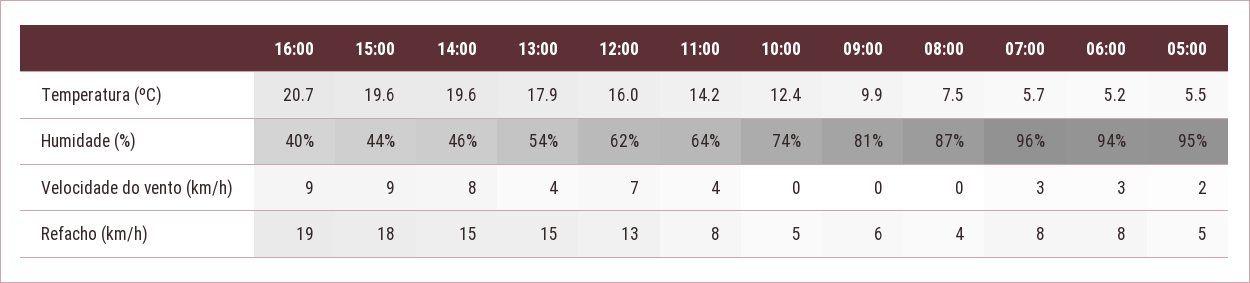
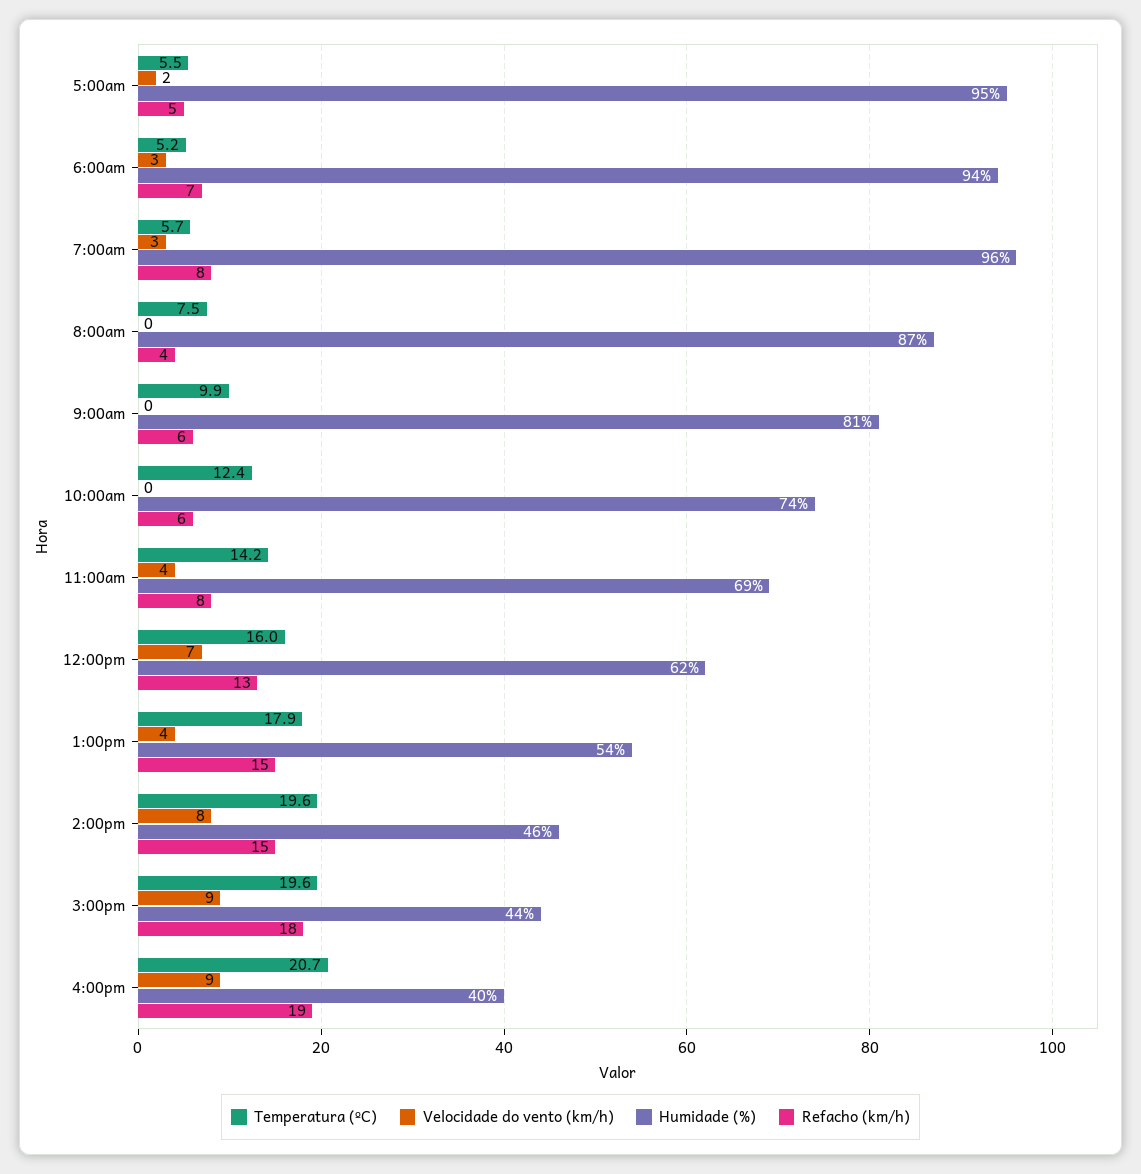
Humidade (%), 11:00: 64 -> 69
Refacho (km/h), 10:00: 5 -> 6
Refacho (km/h), 06:00: 8 -> 7

